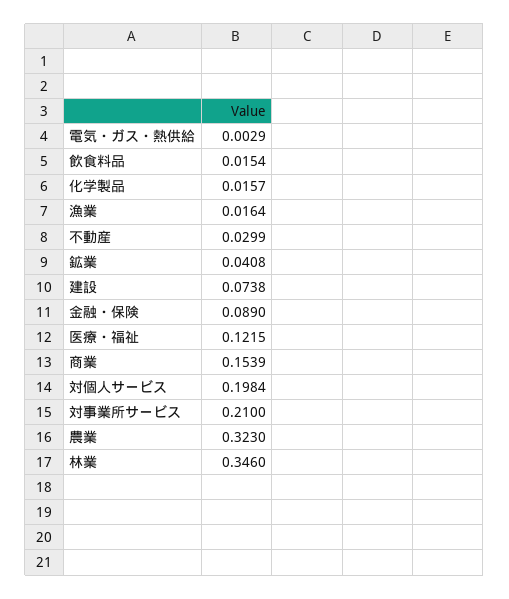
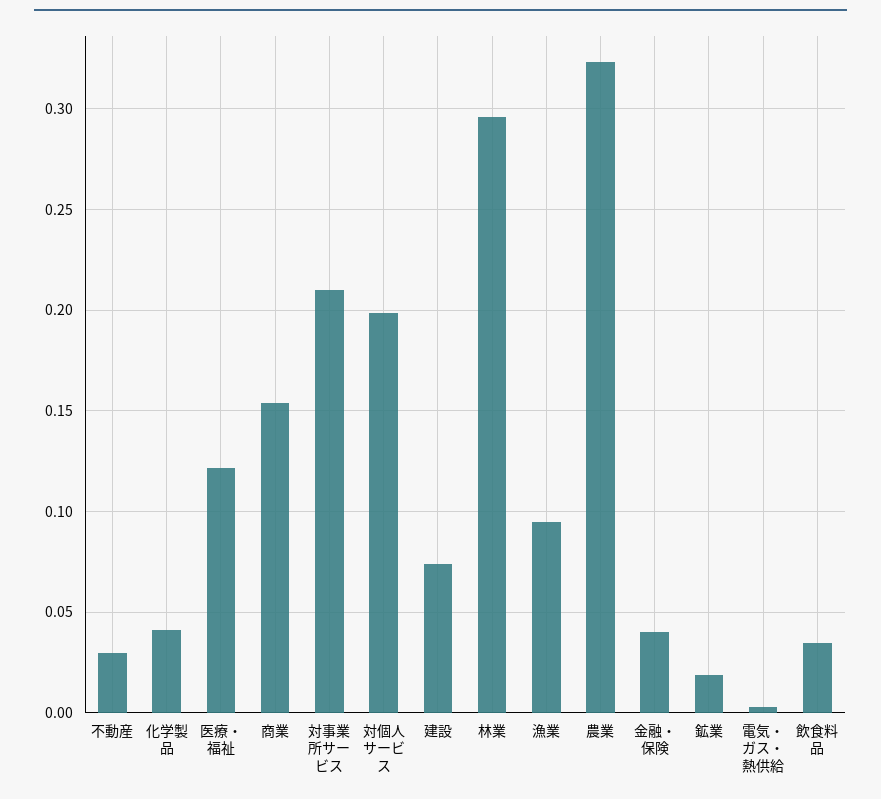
飲食料品: 0.0154 -> 0.035
化学製品: 0.0157 -> 0.04
漁業: 0.0164 -> 0.095
鉱業: 0.0408 -> 0.02
金融・保険: 0.089 -> 0.04
林業: 0.346 -> 0.295

